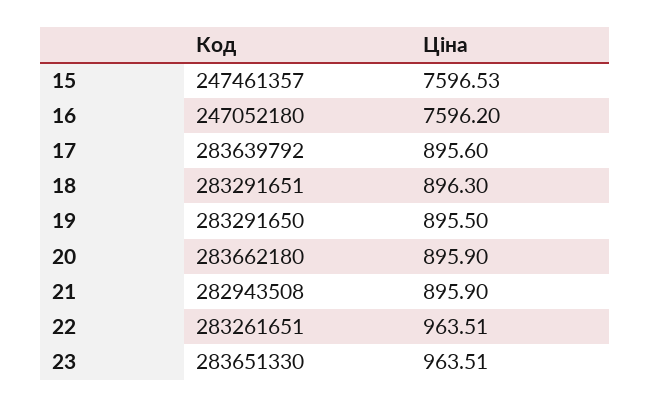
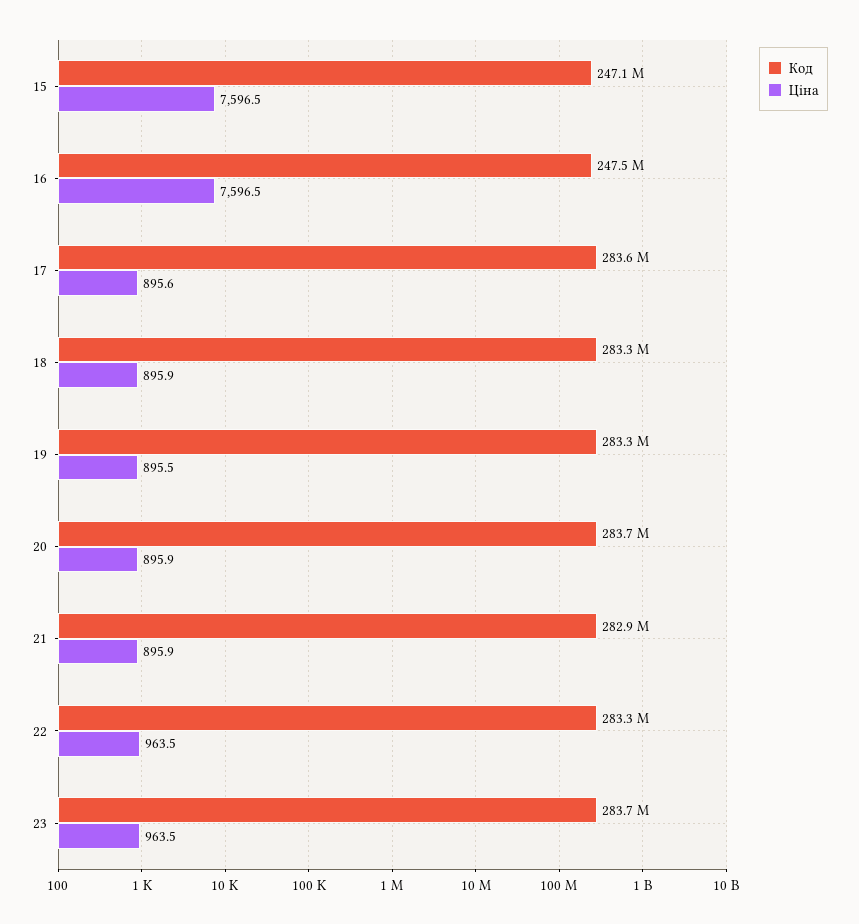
Код, 15: 247461357 -> 247100000
Код, 16: 247052180 -> 247500000
Ціна, 16: 7596.2 -> 7596.5
Ціна, 18: 896.3 -> 895.9

